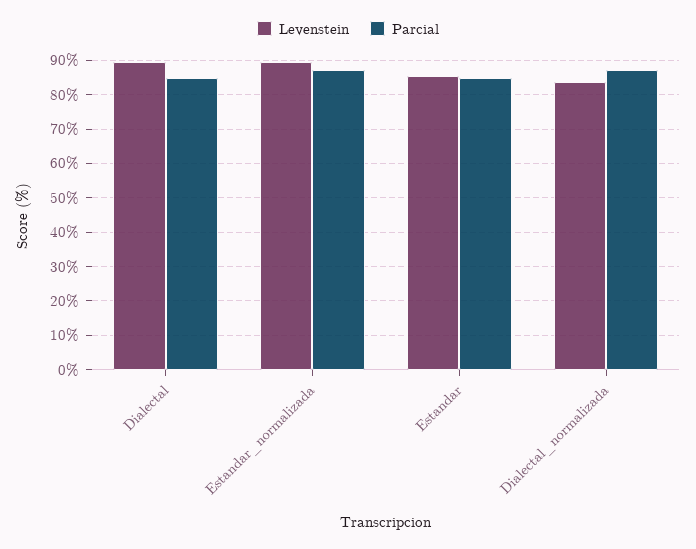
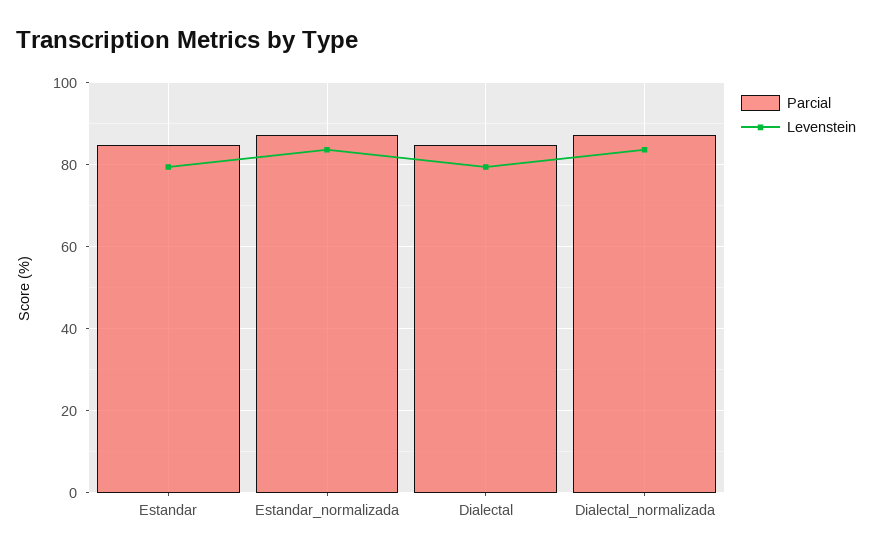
Levenstein, Dialectal: 90 -> 80
Levenstein, Estandar_normalizada: 90 -> 84
Levenstein, Estandar: 86 -> 80

